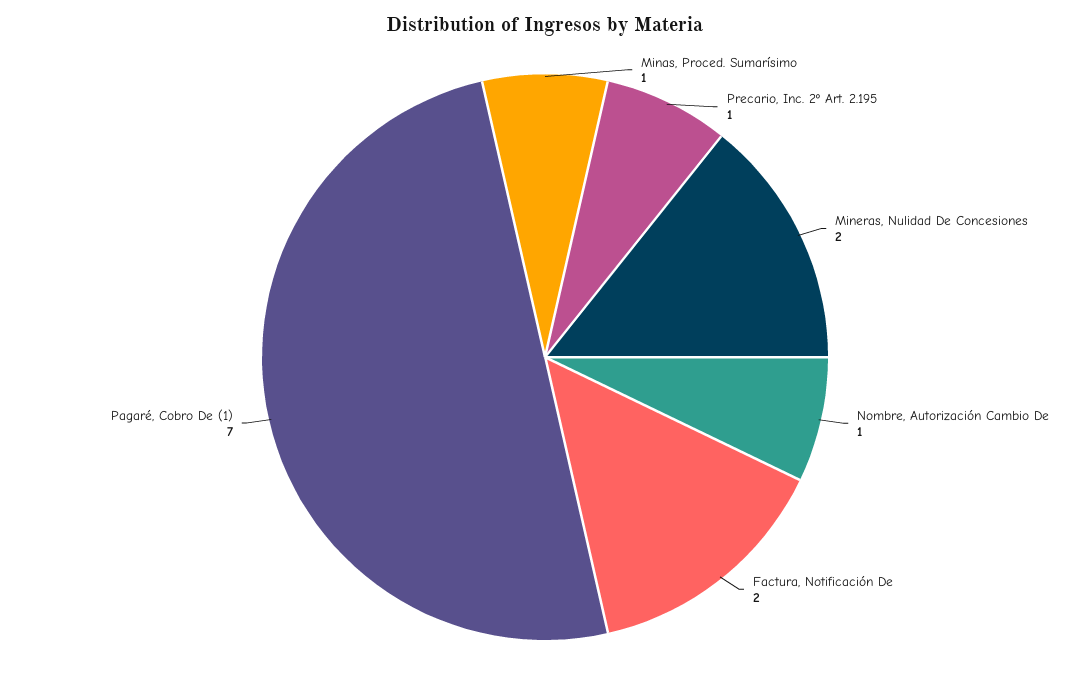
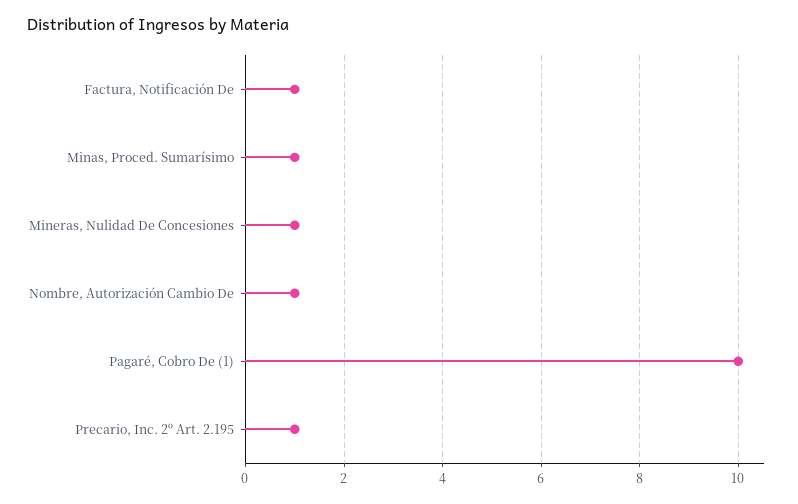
Mineras, Nulidad De Concesiones: 2 -> 1
Factura, Notificación De: 2 -> 1
Pagaré, Cobro De (1): 7 -> 10

